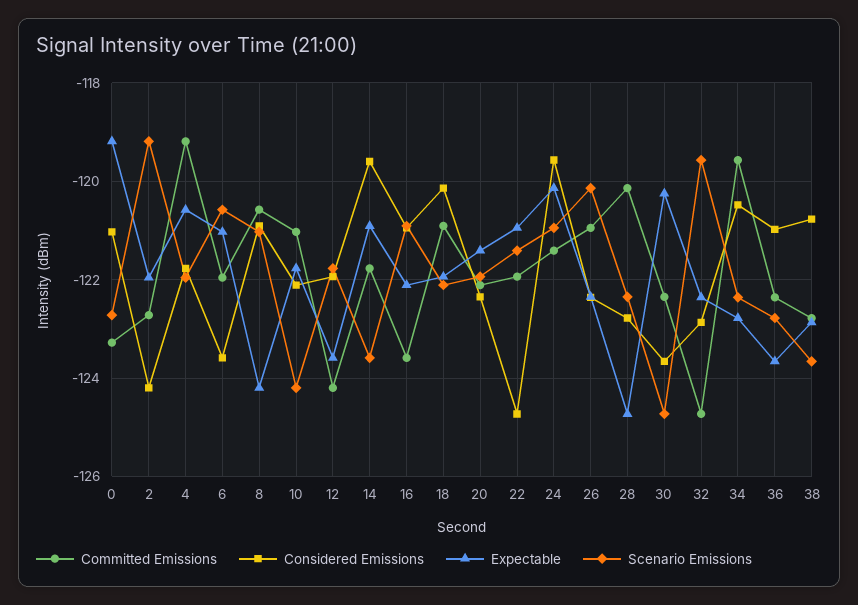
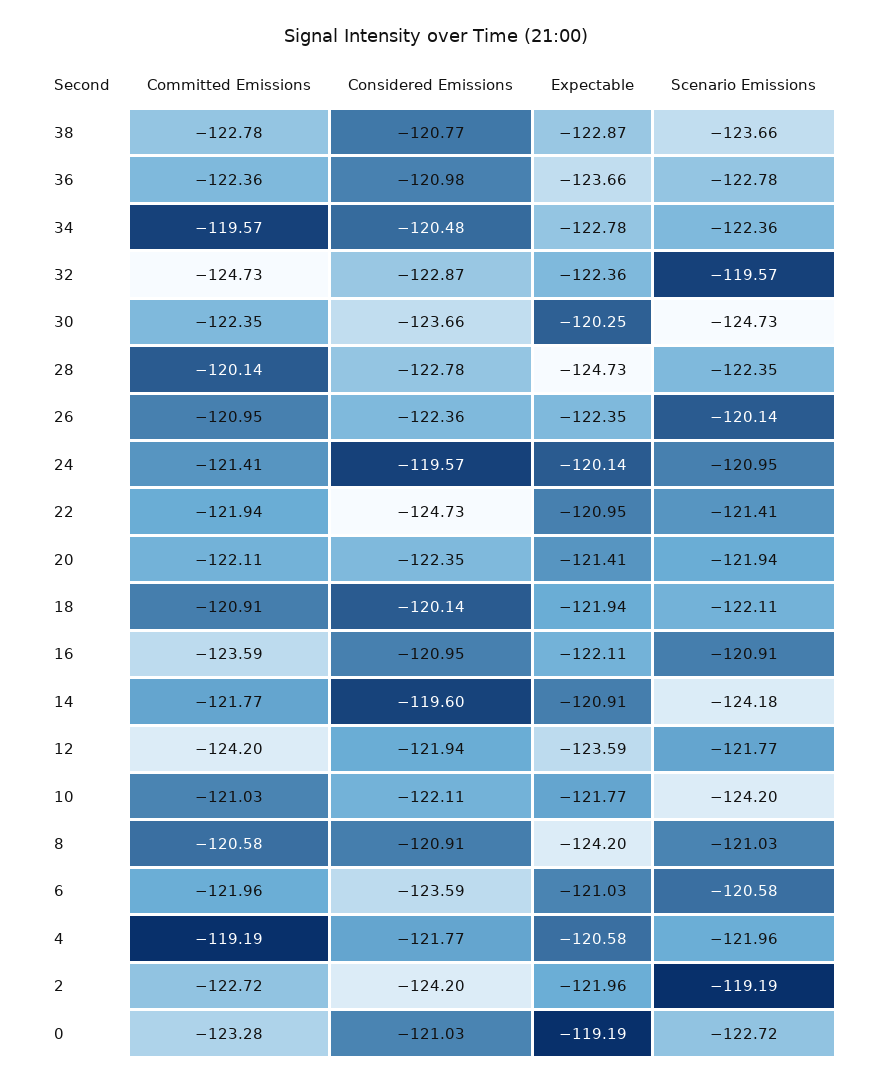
Scenario Emissions, 14: -123.6 -> -124.18

